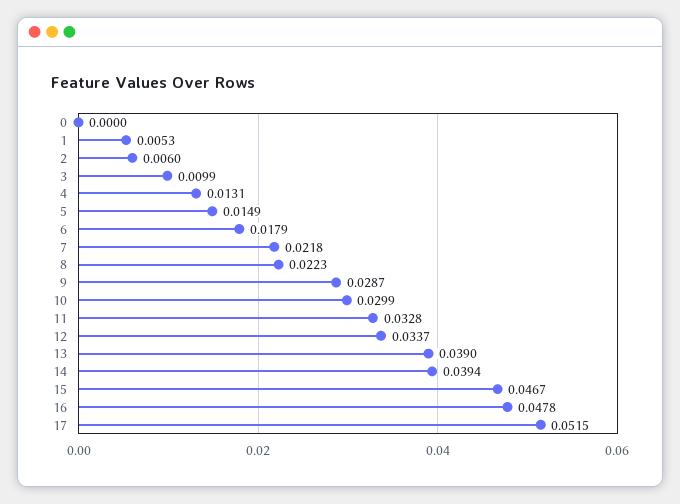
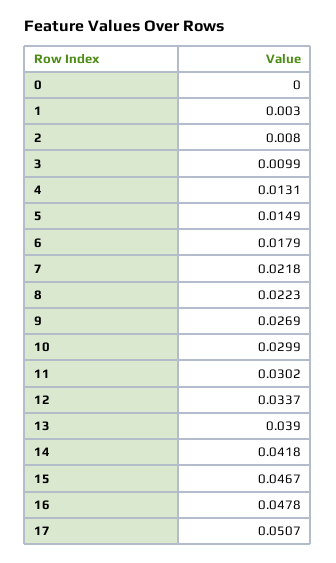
1: 0.0053 -> 0.003
2: 0.006 -> 0.008
9: 0.0287 -> 0.0269
11: 0.0328 -> 0.0302
14: 0.0394 -> 0.0418
17: 0.0515 -> 0.0507

